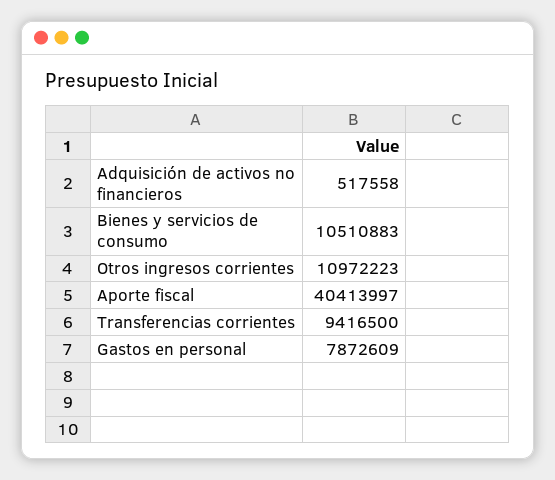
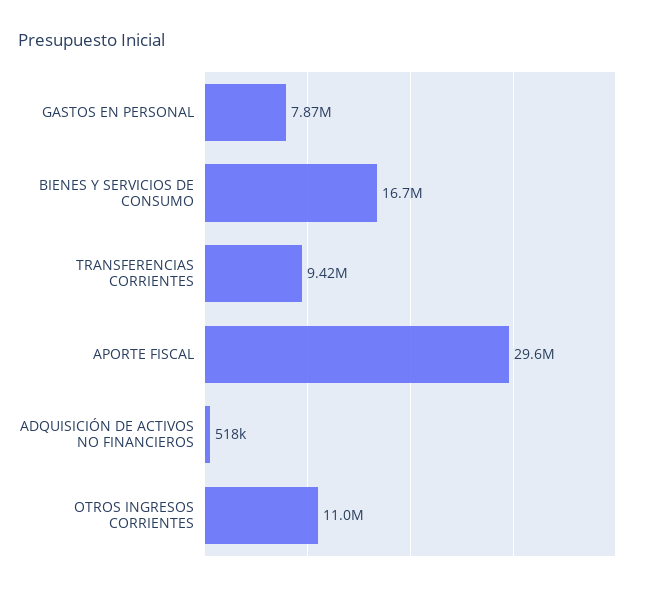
Bienes y servicios de consumo: 10510883 -> 16700000
Aporte fiscal: 40413997 -> 29600000

